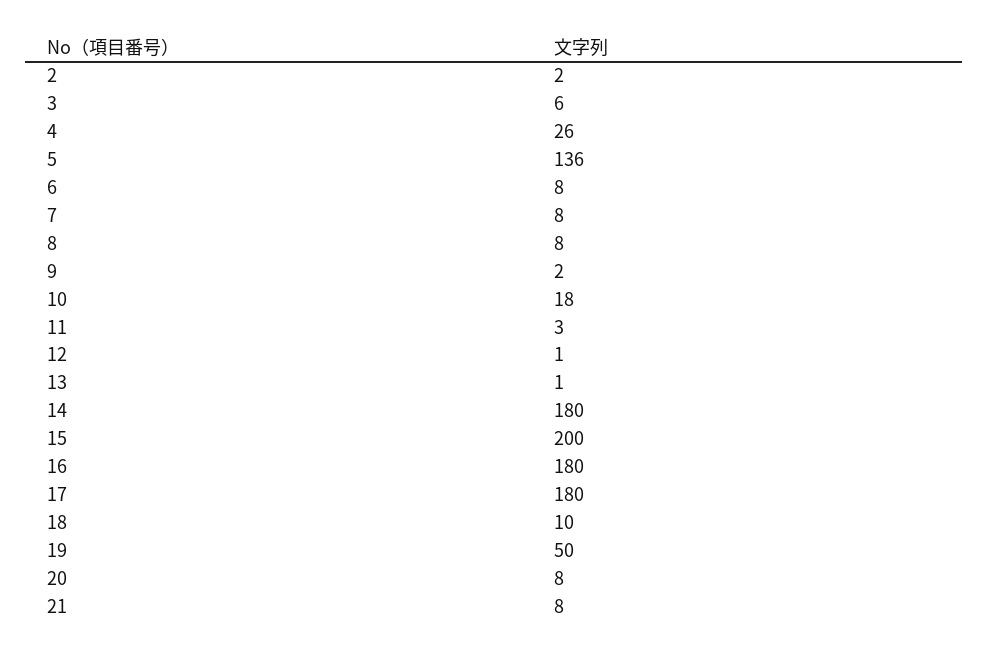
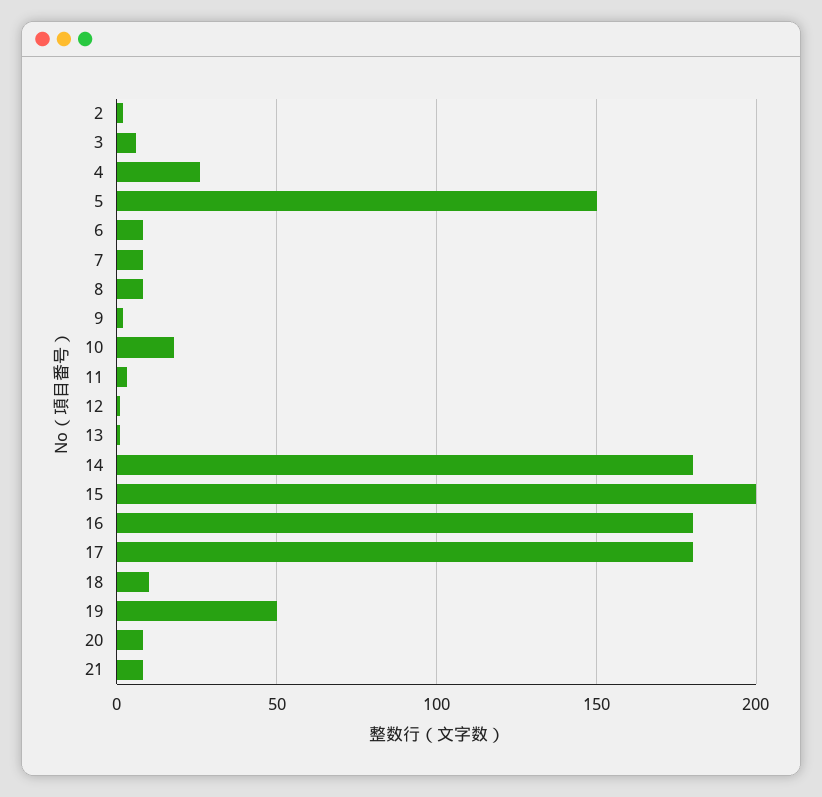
5: 136 -> 150

